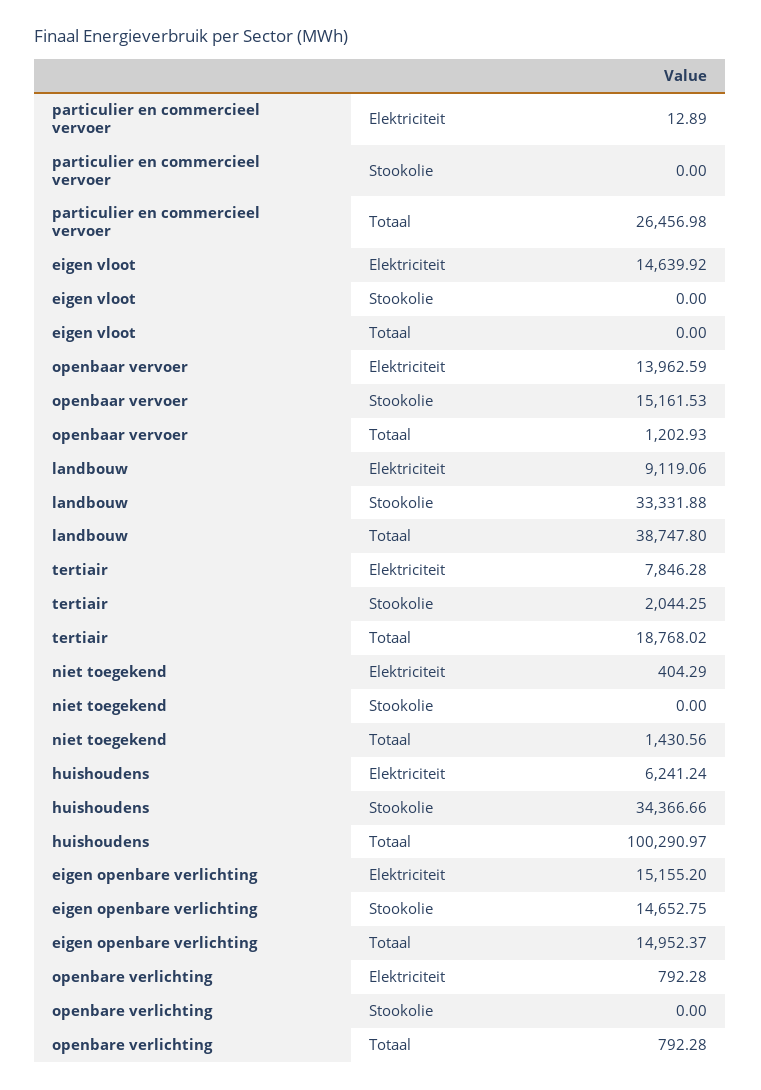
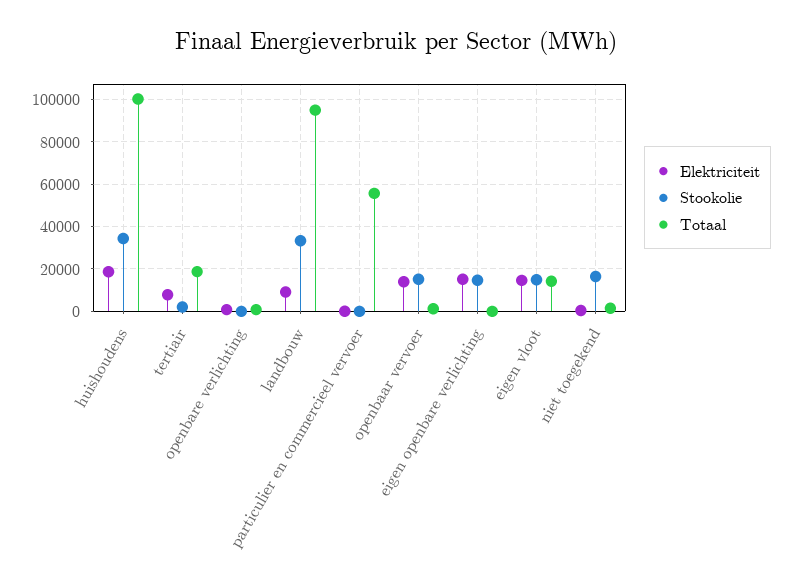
Totaal, particulier en commercieel vervoer: 26456.98 -> 55000
Stookolie, eigen vloot: 0 -> 15000
Totaal, eigen vloot: 0 -> 15000
Totaal, landbouw: 38747.8 -> 95000
Stookolie, niet toegekend: 0 -> 15000
Elektriciteit, huishoudens: 6241.24 -> 20000
Totaal, eigen openbare verlichting: 14952.37 -> 0

